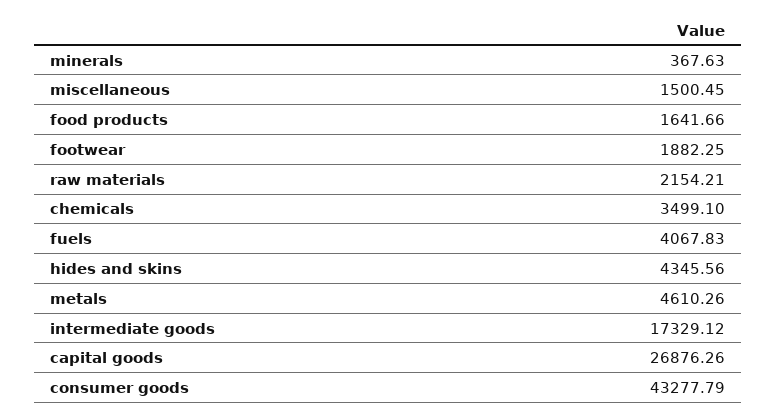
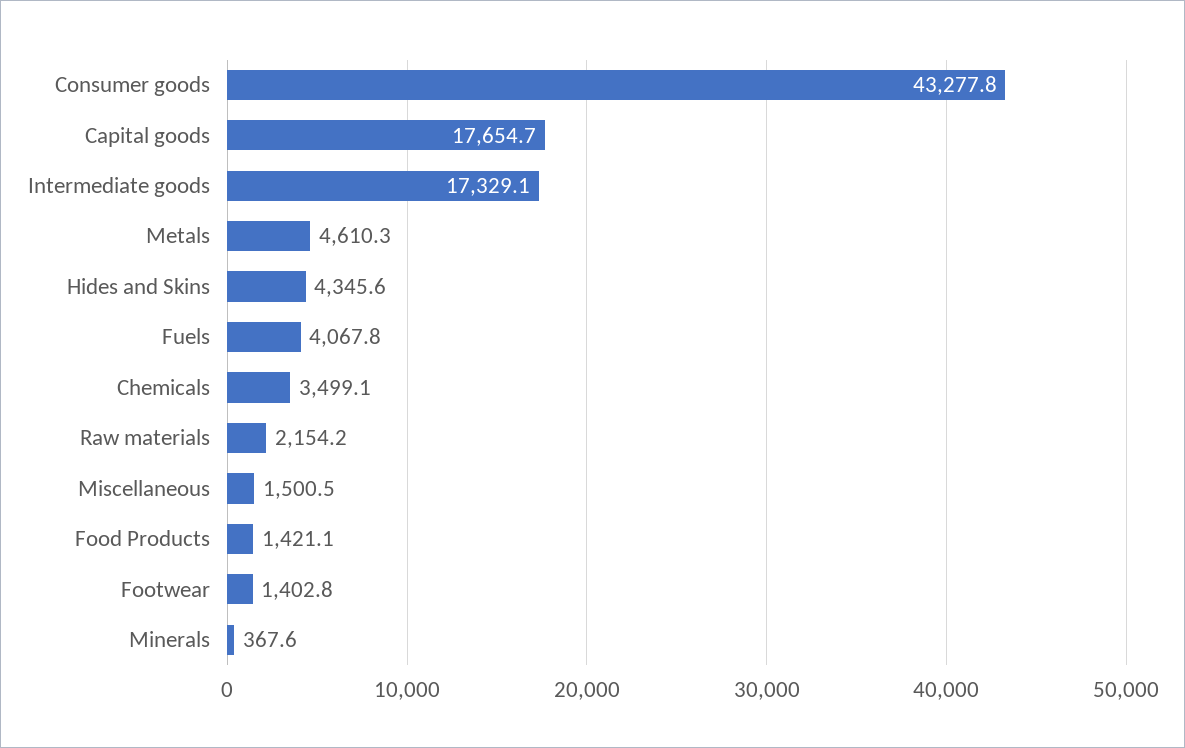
food products: 1641.66 -> 1421.1
footwear: 1882.25 -> 1402.8
capital goods: 26876.26 -> 17654.7

